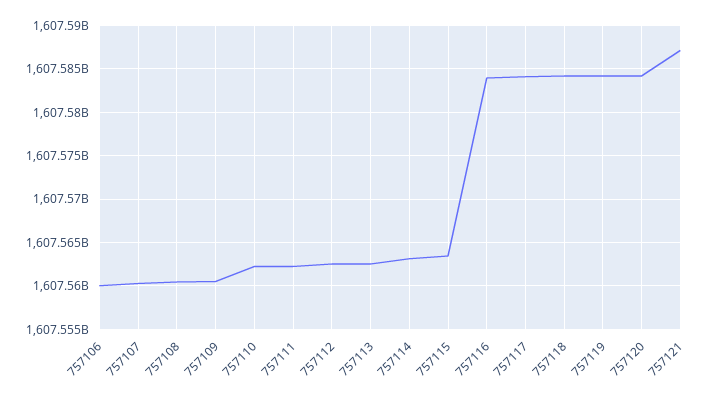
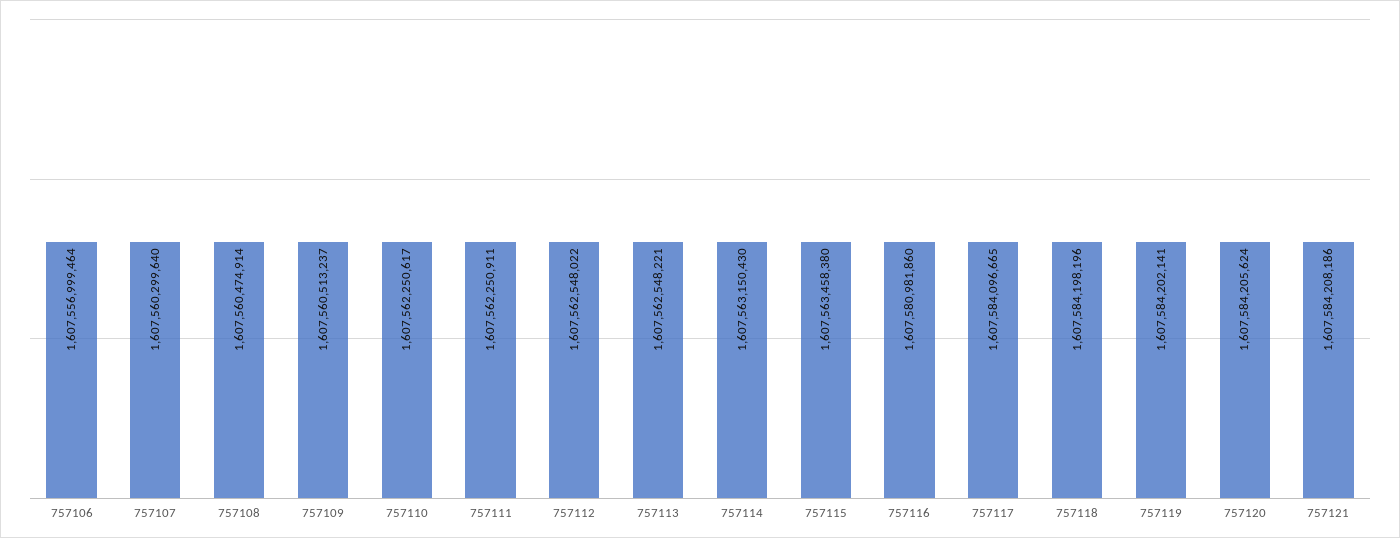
757106: 1607560000000 -> 1607556999464
757116: 1607584000000 -> 1607580981860
757121: 1607587000000 -> 1607584208186

